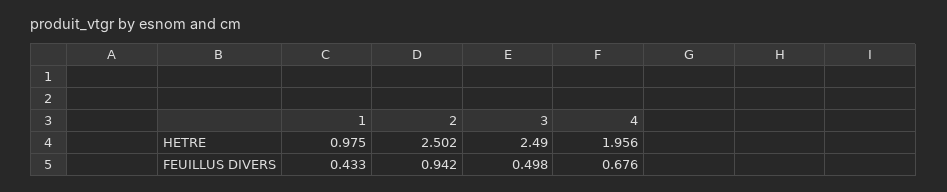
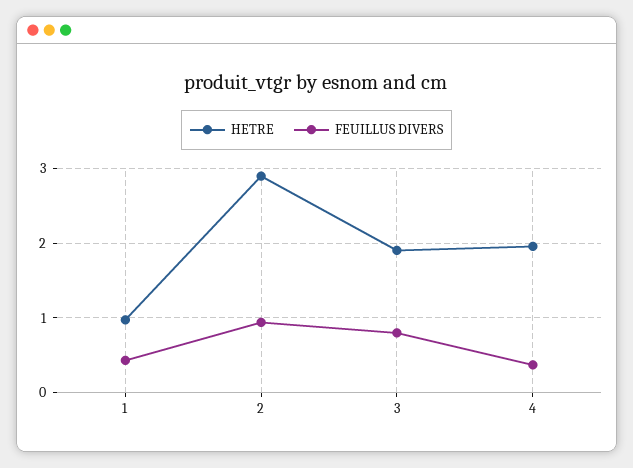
HETRE, 2: 2.502 -> 2.9
HETRE, 3: 2.49 -> 1.9
FEUILLUS DIVERS, 3: 0.498 -> 0.8
FEUILLUS DIVERS, 4: 0.676 -> 0.4

